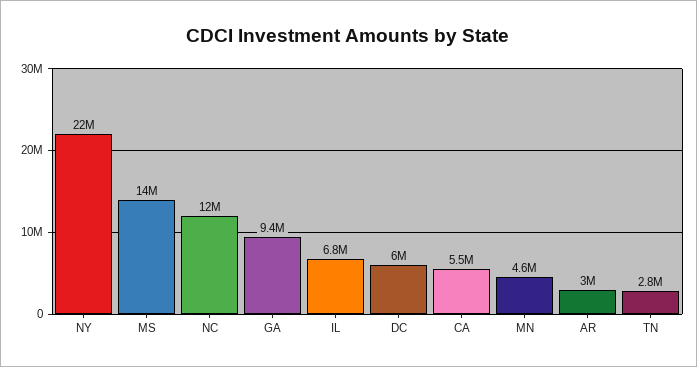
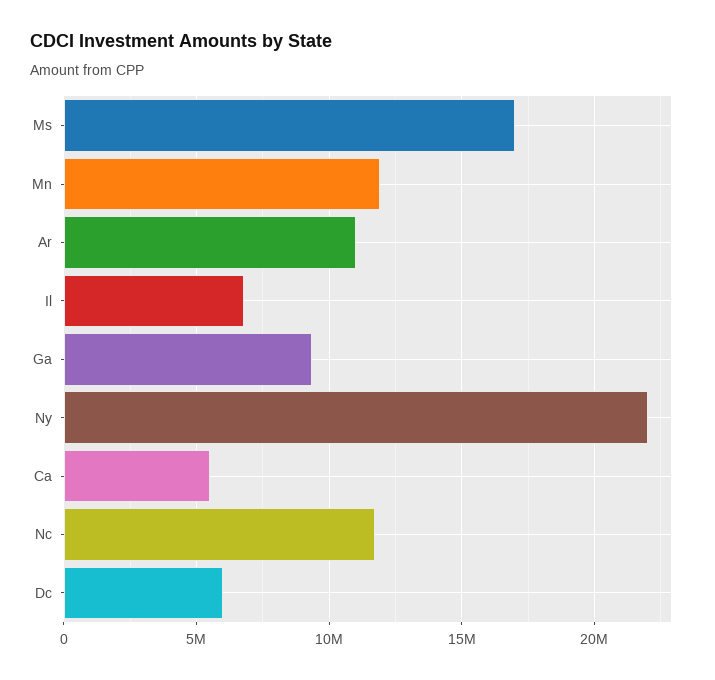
MS: 14000000 -> 17000000
MN: 4600000 -> 12000000
AR: 3000000 -> 11000000
TN: 2800000 -> none

